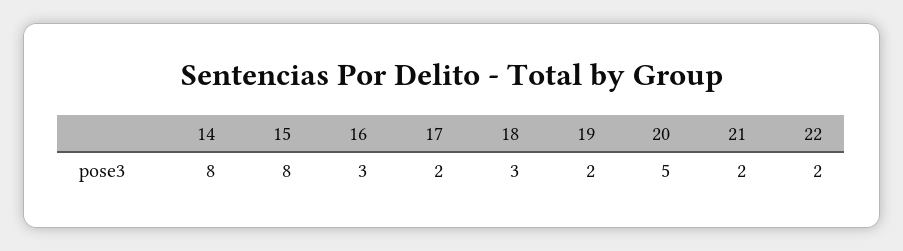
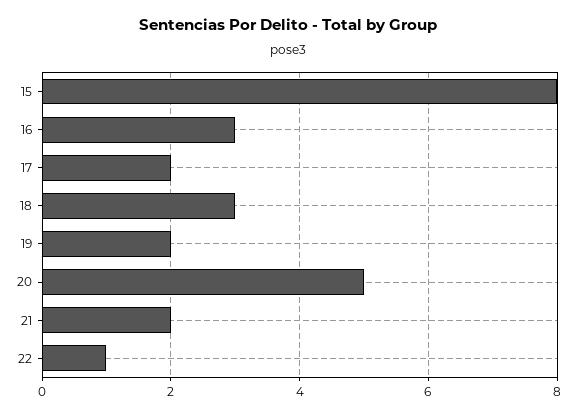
14: 8 -> none
22: 2 -> 1

